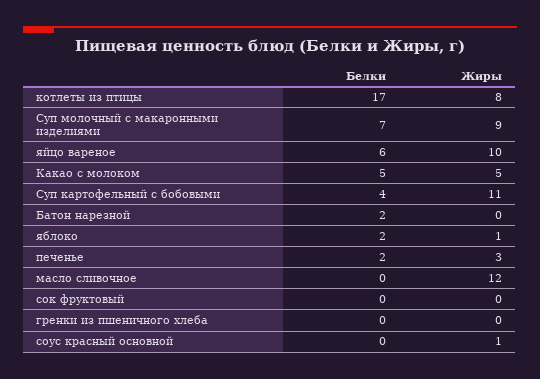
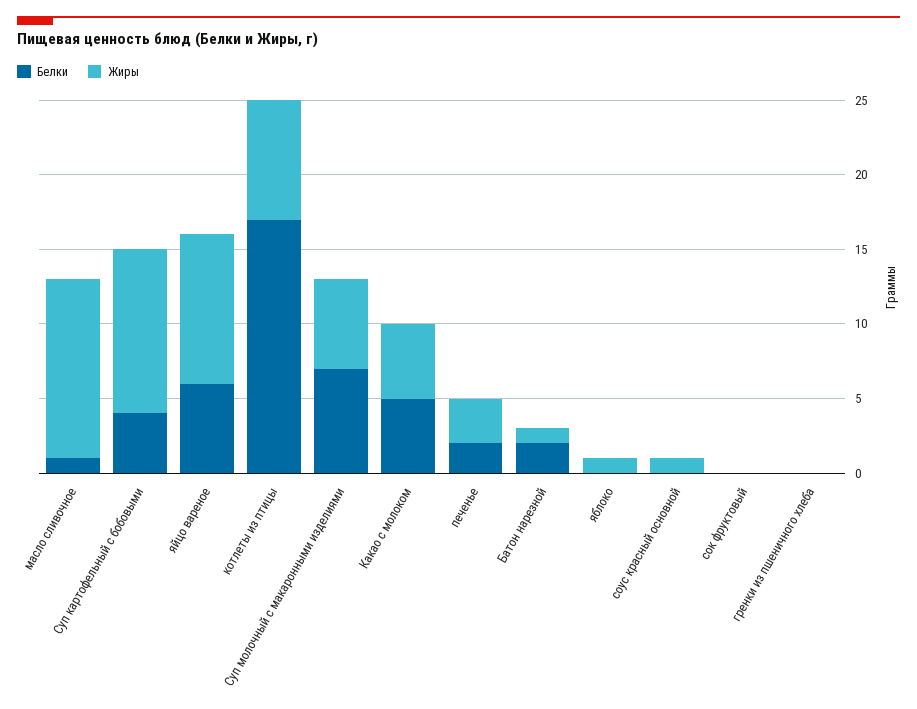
Жиры, Суп молочный с макаронными изделиями: 9 -> 6
Жиры, Батон нарезной: 0 -> 1
Белки, яблоко: 2 -> 0
Белки, масло сливочное: 0 -> 1

